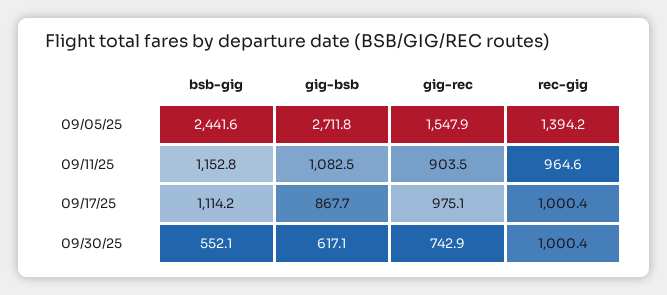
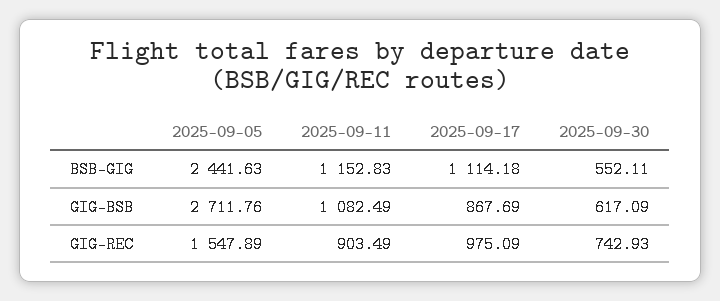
rec-gig, 09/05/25: 1394.2 -> none
rec-gig, 09/11/25: 964.6 -> none
rec-gig, 09/17/25: 1000.4 -> none
rec-gig, 09/30/25: 1000.4 -> none

